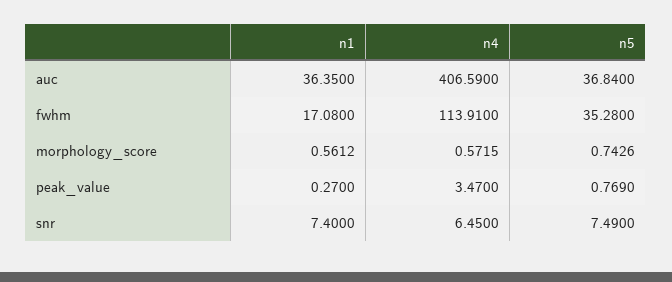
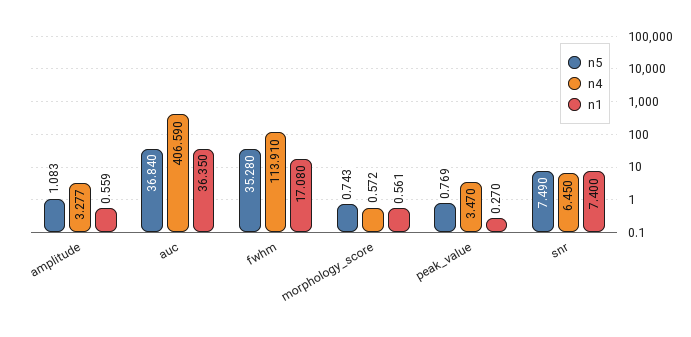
n5, amplitude: none -> 1.083
n4, amplitude: none -> 3.277
n1, amplitude: none -> 0.559

